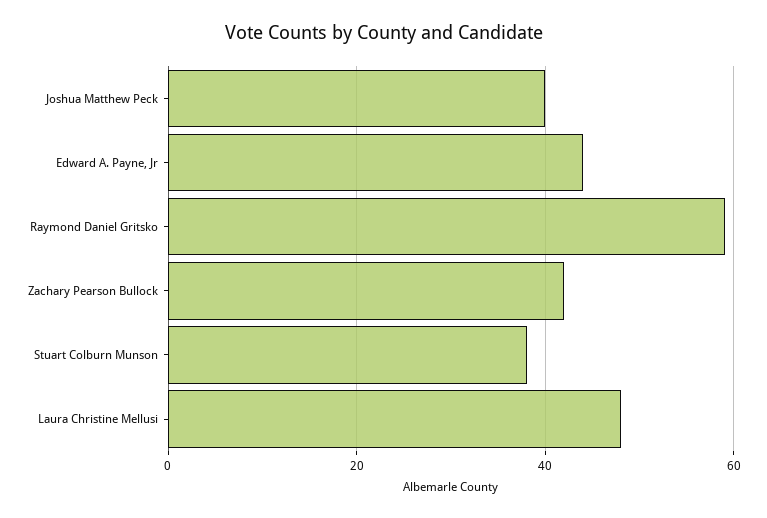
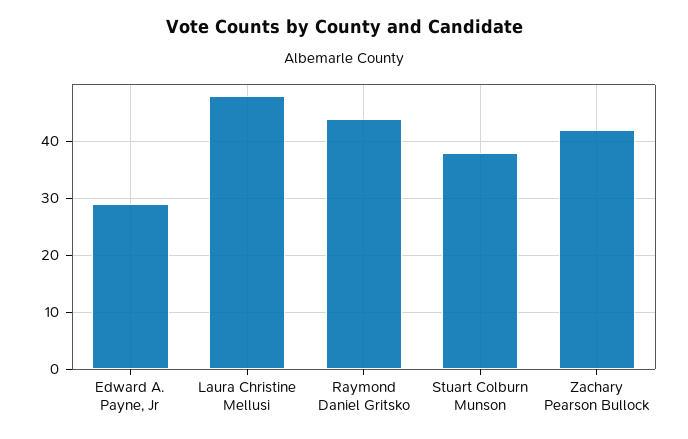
Joshua Matthew Peck: 40 -> none
Edward A. Payne, Jr: 45 -> 30
Raymond Daniel Gritsko: 60 -> 45

